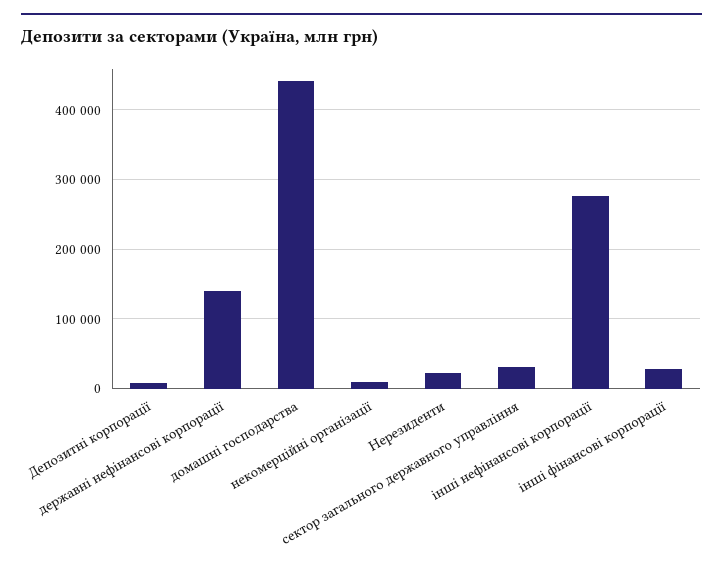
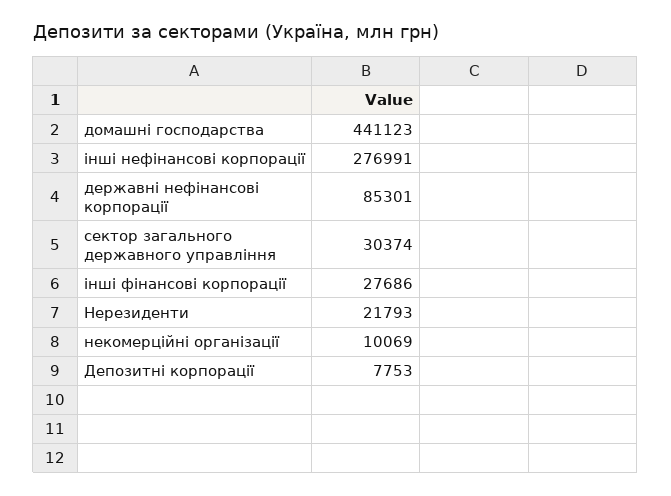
державні нефінансові корпорації: 140000 -> 85301

